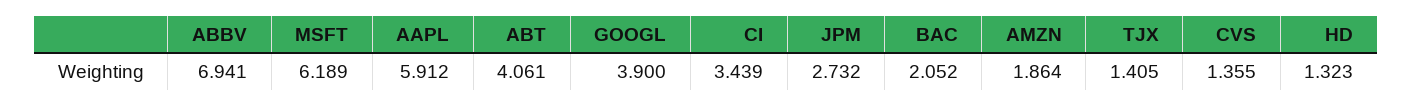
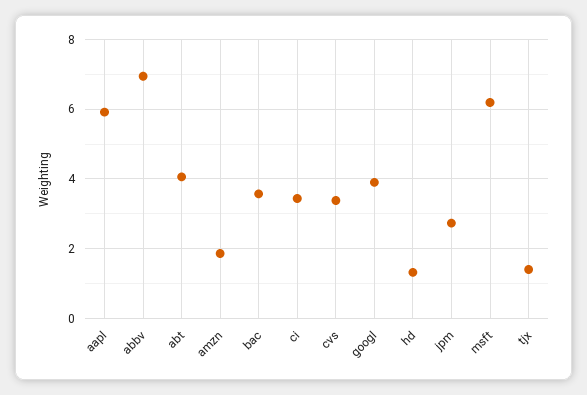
BAC: 2.052 -> 3.6
CVS: 1.355 -> 3.4

